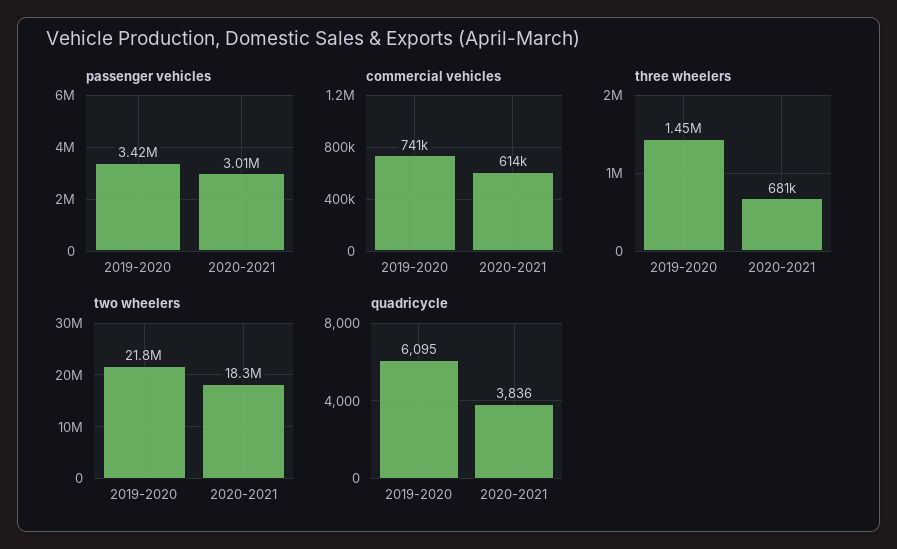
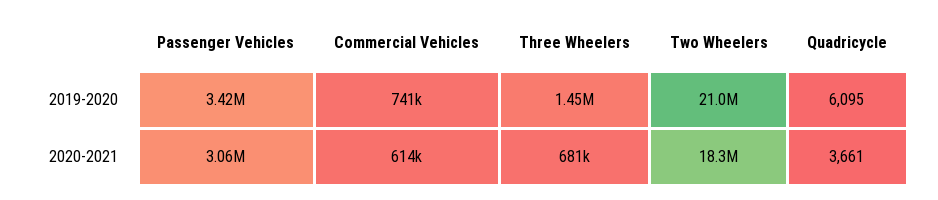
passenger vehicles, 2020-2021: 3010000 -> 3060000
two wheelers, 2019-2020: 21800000 -> 21000000
quadricycle, 2020-2021: 3836 -> 3661

